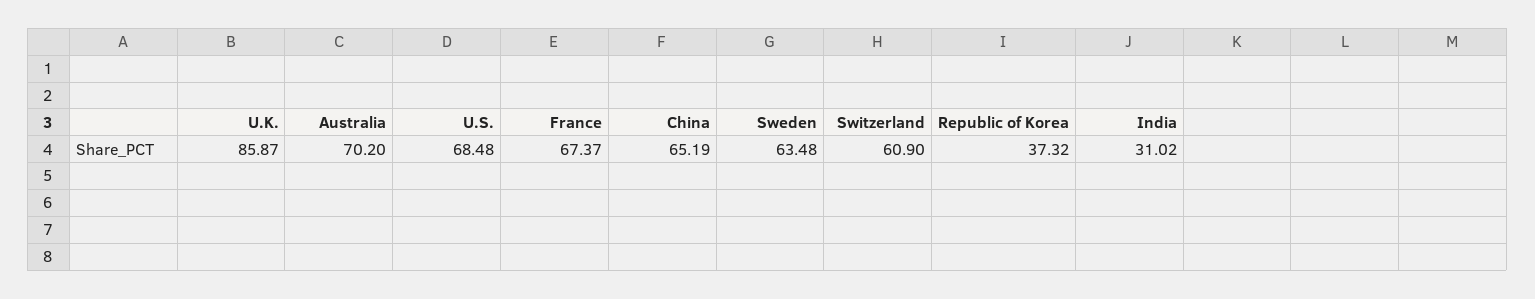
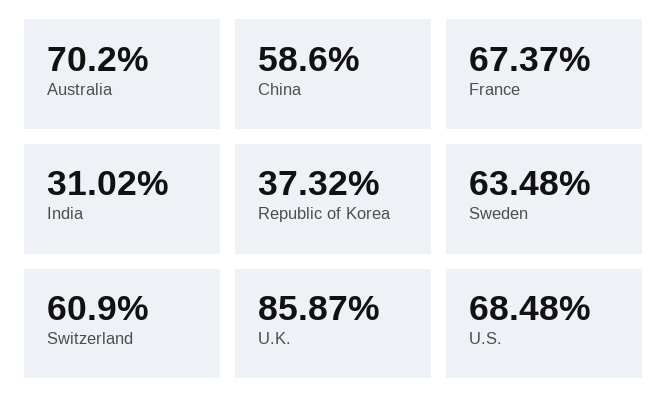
China: 65.19 -> 58.6

